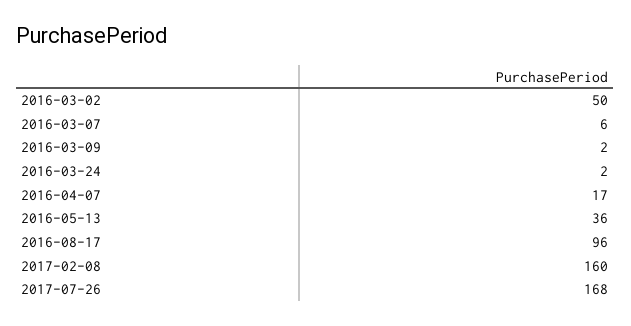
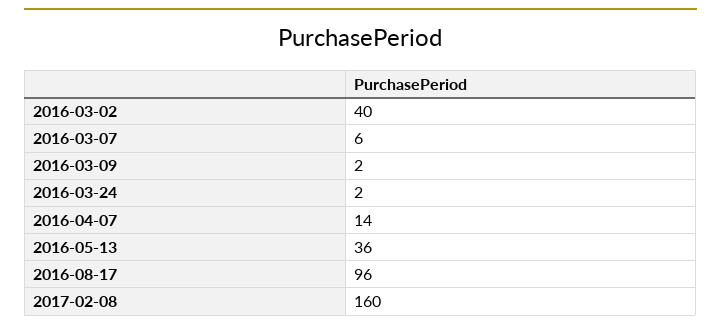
2016-03-02: 50 -> 40
2016-04-07: 17 -> 14
2017-07-26: 168 -> none

